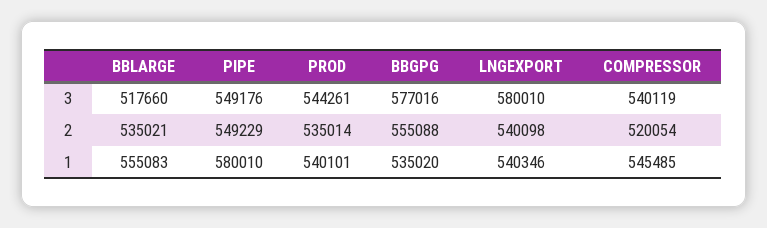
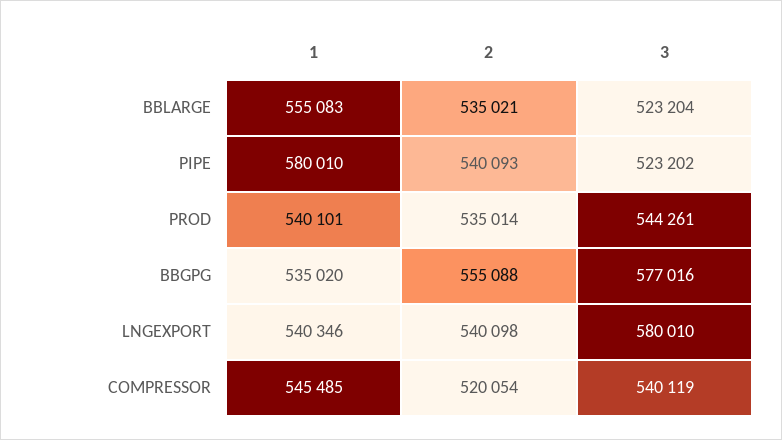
BBLARGE, 3: 517660 -> 523204
PIPE, 3: 549176 -> 523202
PIPE, 2: 549229 -> 540093

